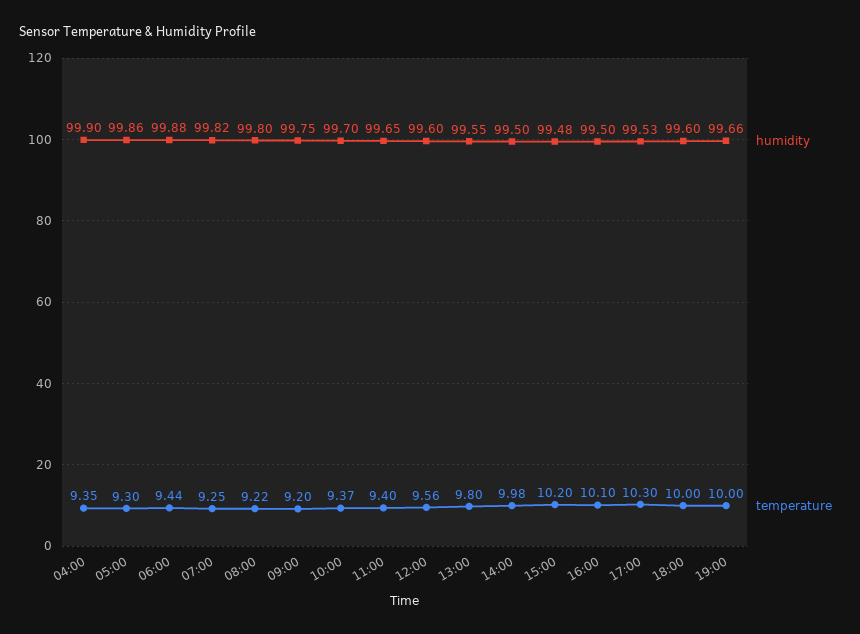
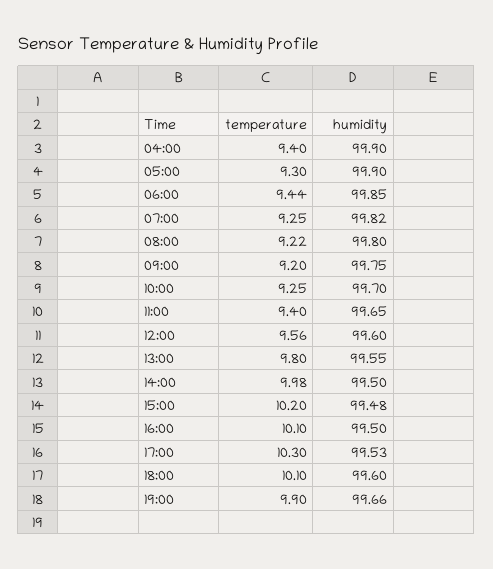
temperature, 04:00: 9.35 -> 9.4
humidity, 05:00: 99.86 -> 99.9
humidity, 06:00: 99.88 -> 99.85
temperature, 10:00: 9.37 -> 9.25
temperature, 18:00: 10 -> 10.1
temperature, 19:00: 10 -> 9.9

